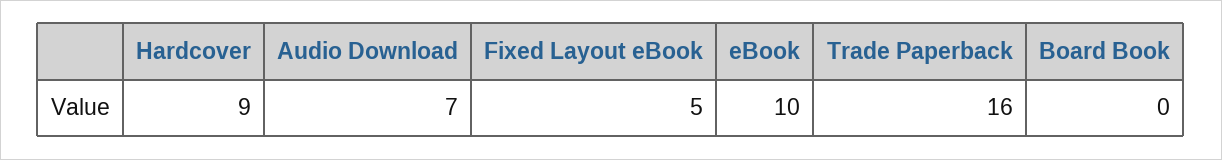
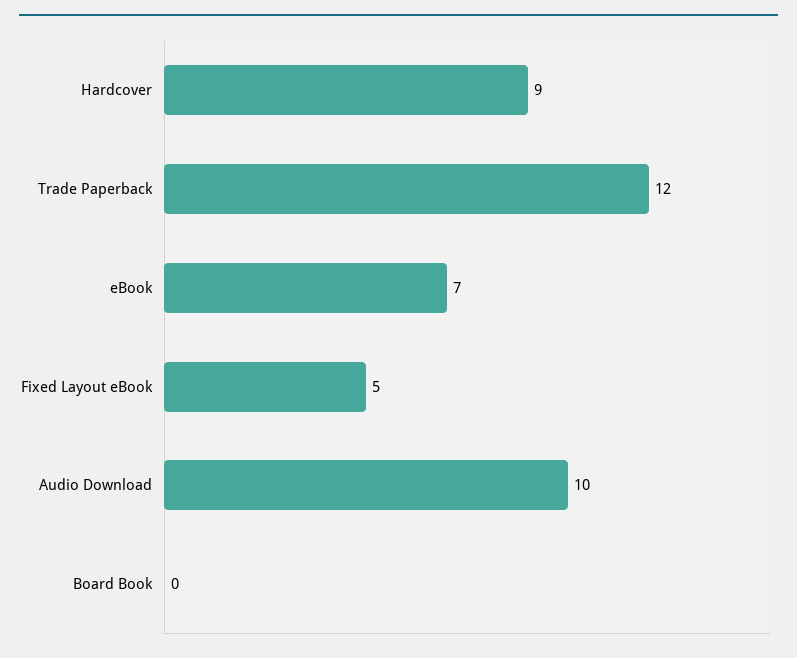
Audio Download: 7 -> 10
eBook: 10 -> 7
Trade Paperback: 16 -> 12

